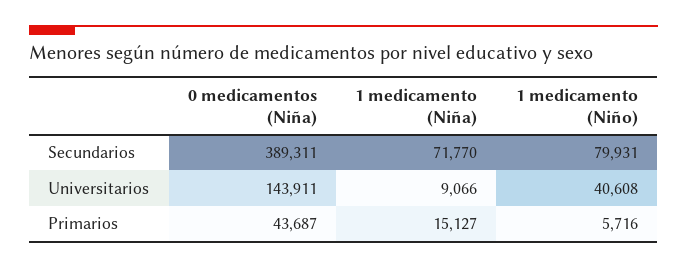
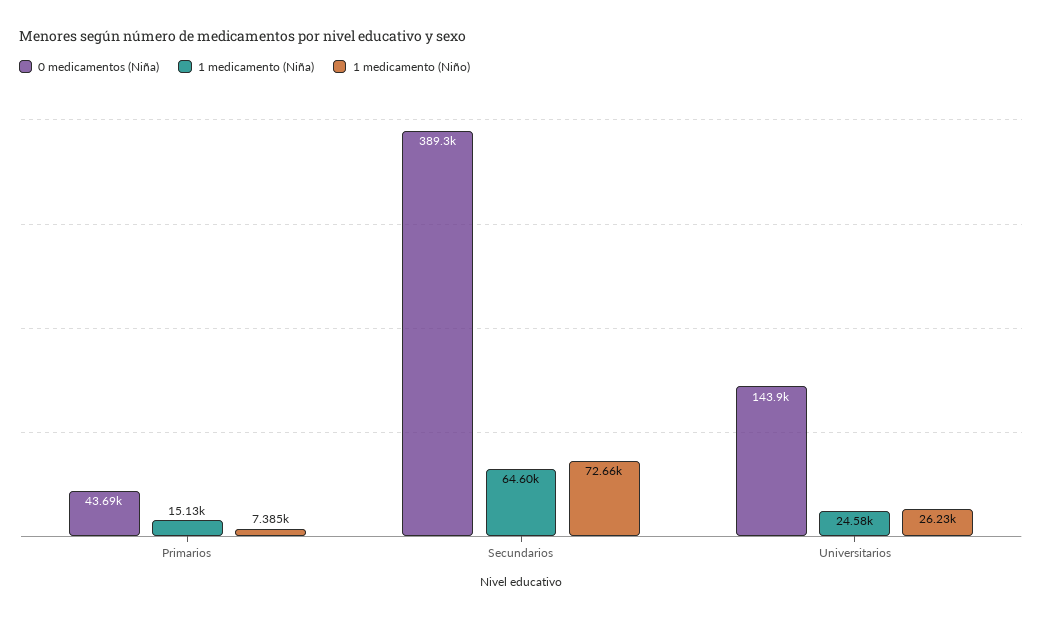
1 medicamento (Niña), Secundarios: 71770 -> 64600
1 medicamento (Niño), Secundarios: 79931 -> 72660
1 medicamento (Niña), Universitarios: 9066 -> 24580
1 medicamento (Niño), Universitarios: 40608 -> 26230
1 medicamento (Niño), Primarios: 5716 -> 7385

